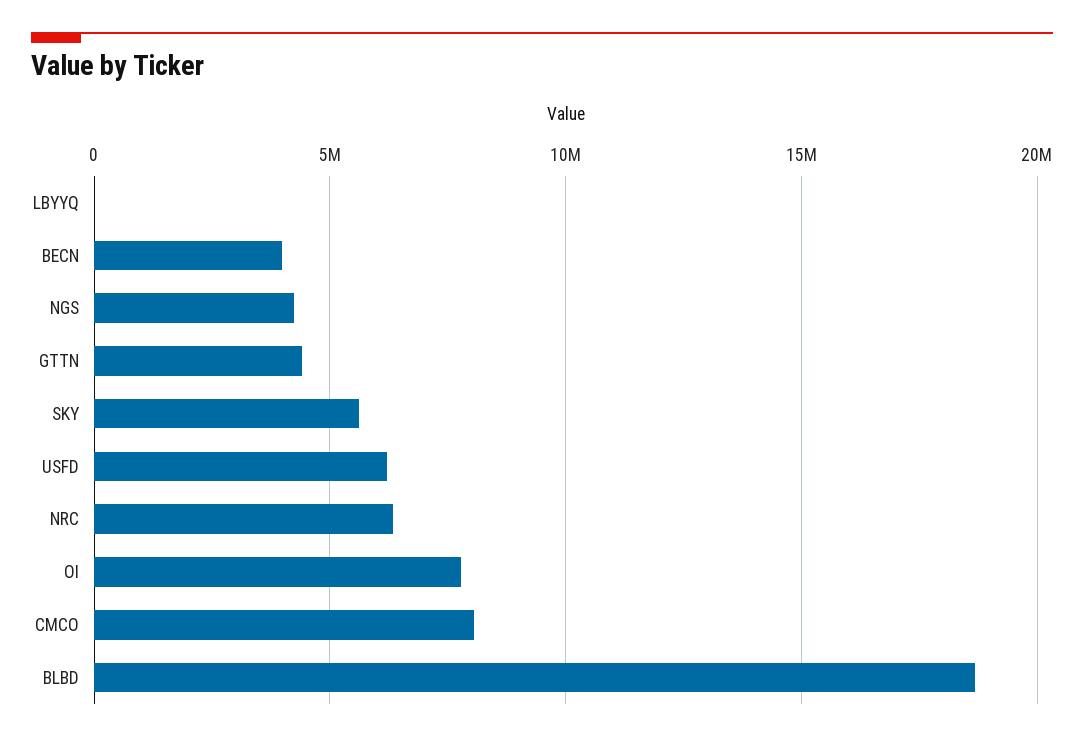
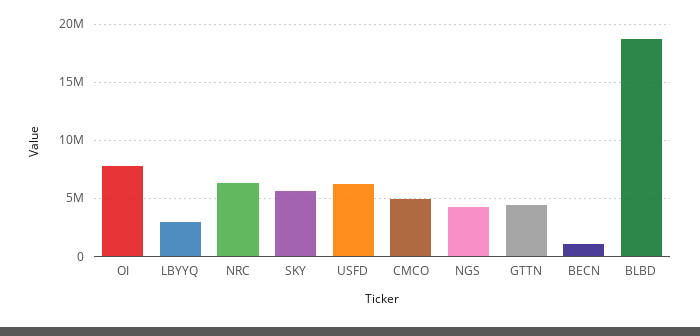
LBYYQ: 0 -> 3000000
BECN: 4000000 -> 1000000
CMCO: 8000000 -> 5000000

